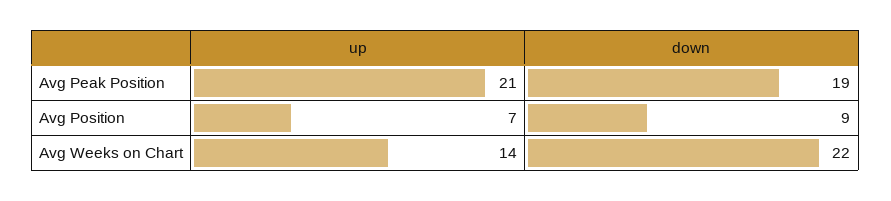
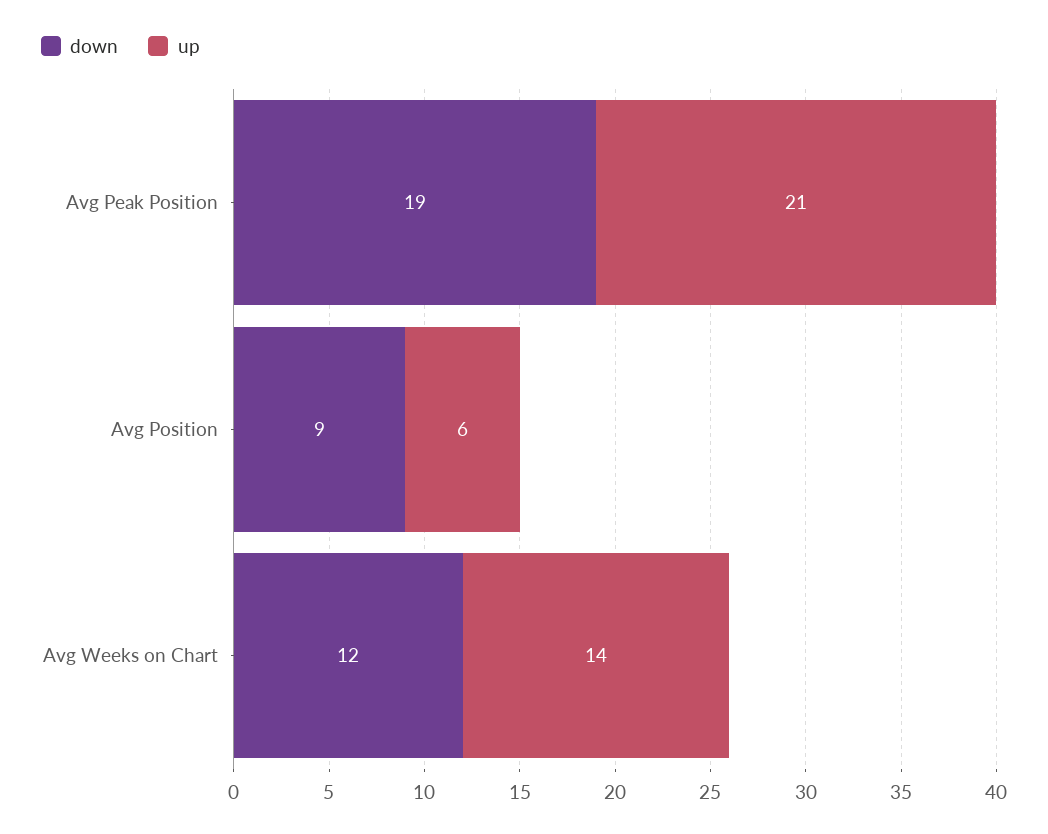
up, Avg Position: 7 -> 6
down, Avg Weeks on Chart: 22 -> 12

